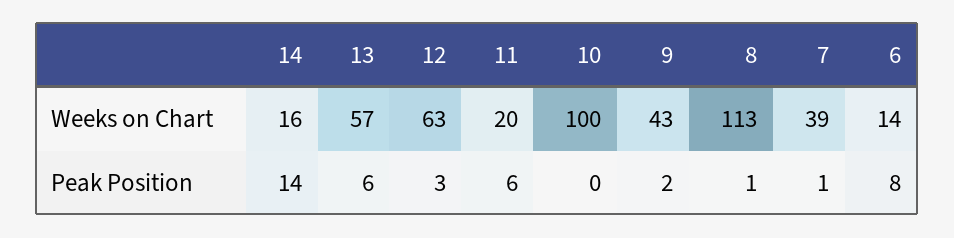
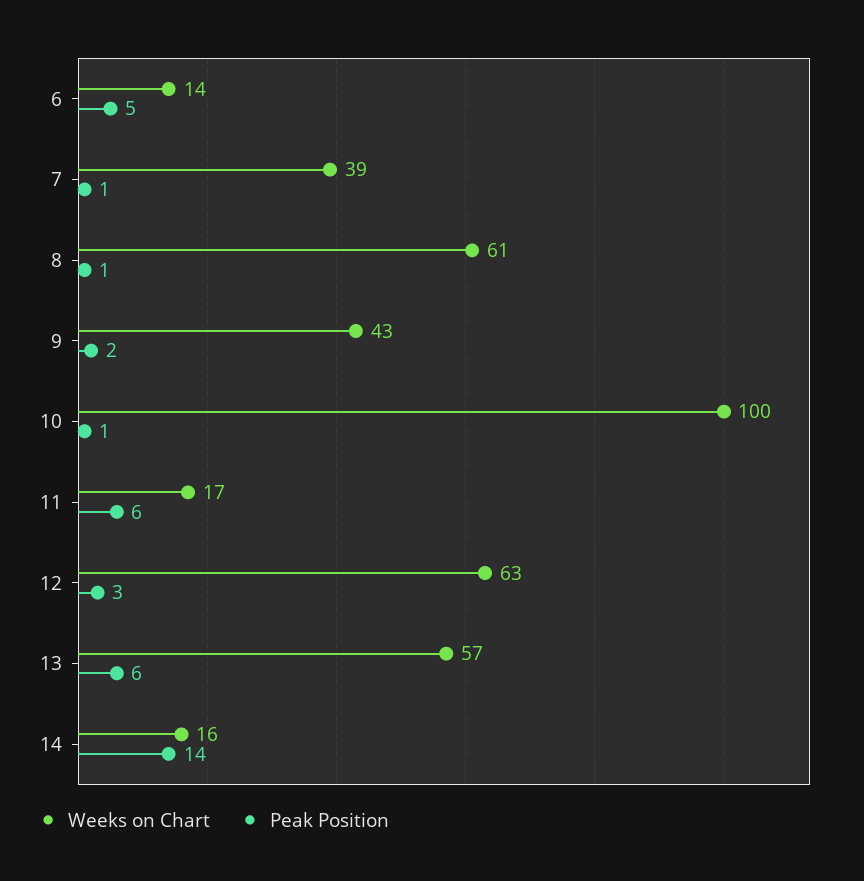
Weeks on Chart, 11: 20 -> 17
Weeks on Chart, 8: 113 -> 61
Peak Position, 10: 0 -> 1
Peak Position, 6: 8 -> 5

